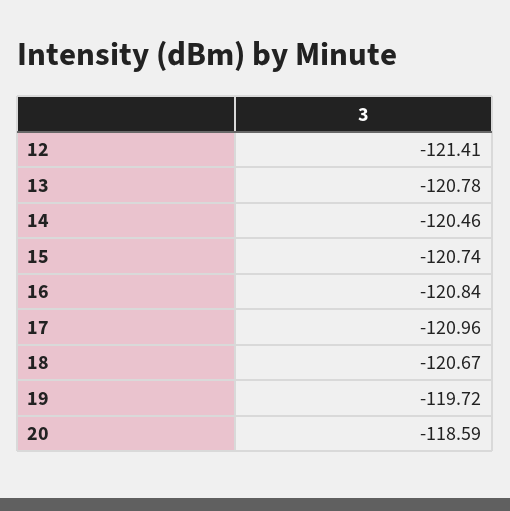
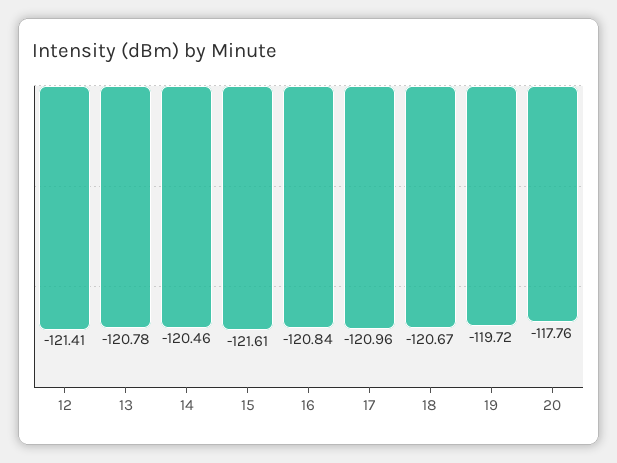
15: -120.74 -> -121.61
20: -118.59 -> -117.76

